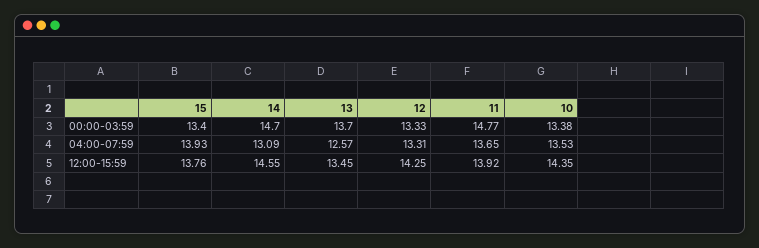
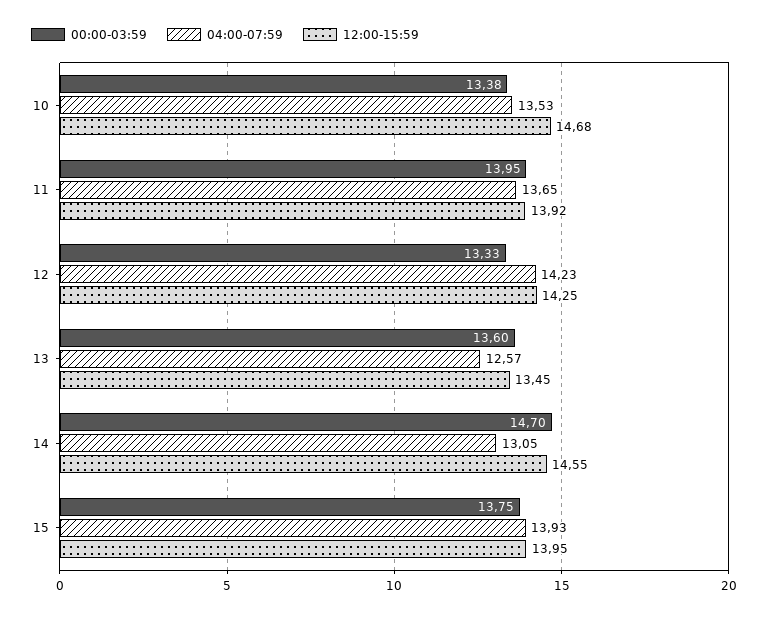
00:00-03:59, 15: 13.4 -> 13.75
00:00-03:59, 13: 13.7 -> 13.6
00:00-03:59, 11: 14.77 -> 13.95
04:00-07:59, 14: 13.09 -> 13.05
04:00-07:59, 12: 13.31 -> 14.23
12:00-15:59, 15: 13.76 -> 13.95
12:00-15:59, 10: 14.35 -> 14.68

